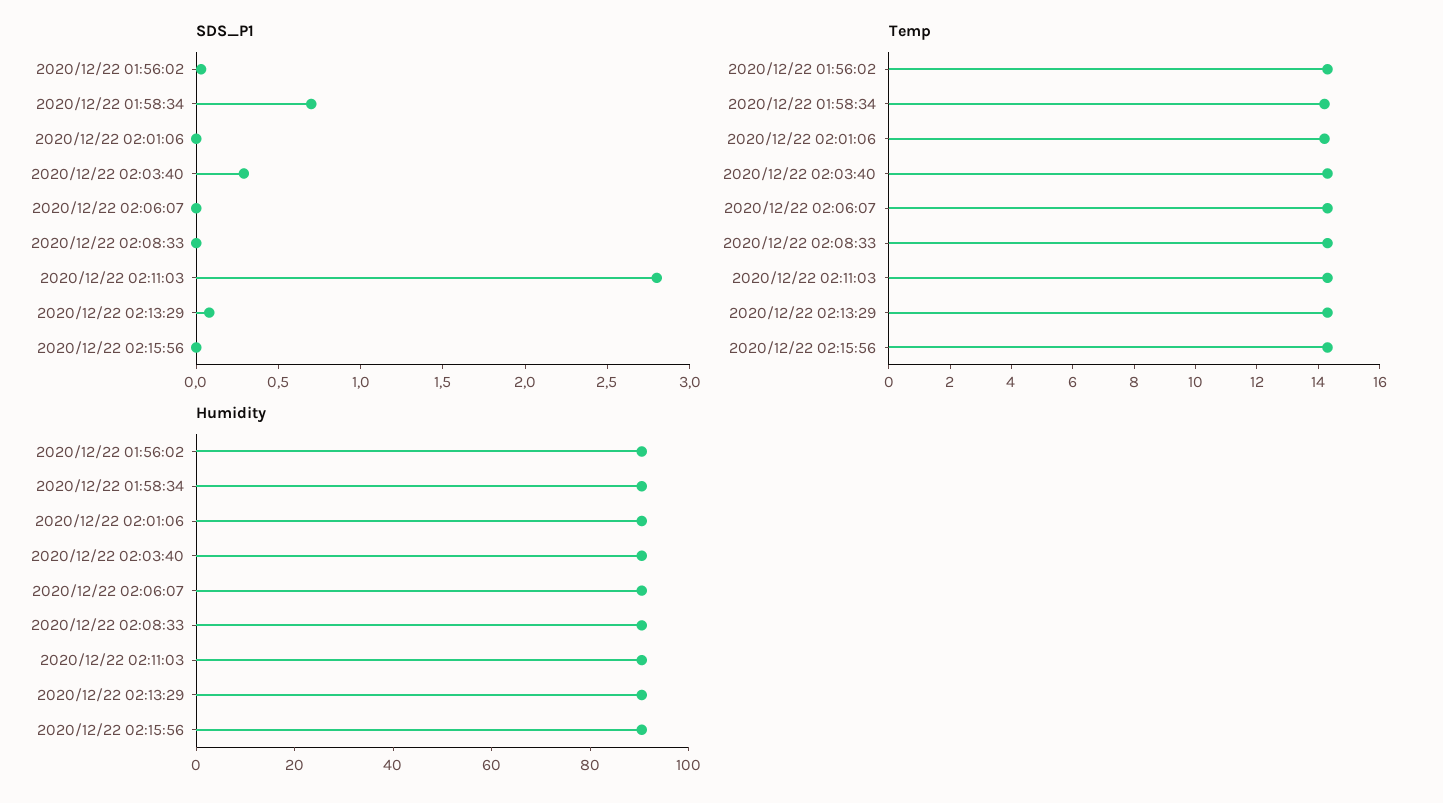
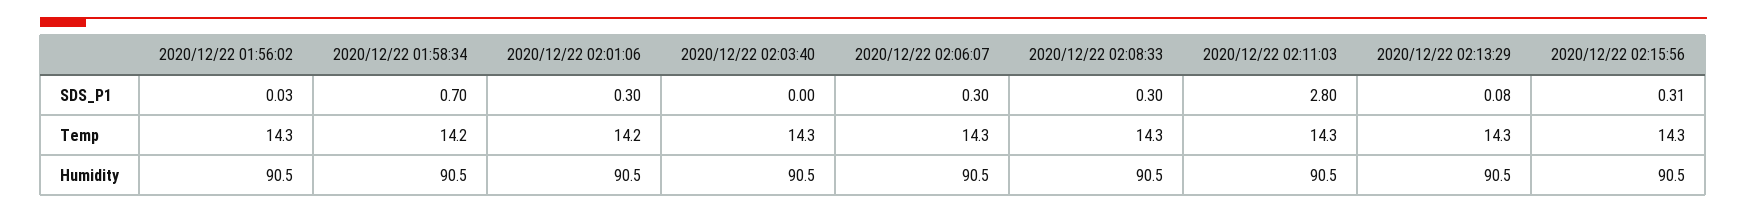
SDS_P1, 2020/12/22 02:01:06: 0 -> 0.3
SDS_P1, 2020/12/22 02:03:40: 0.3 -> 0
SDS_P1, 2020/12/22 02:06:07: 0 -> 0.3
SDS_P1, 2020/12/22 02:08:33: 0 -> 0.3
SDS_P1, 2020/12/22 02:15:56: 0 -> 0.31

